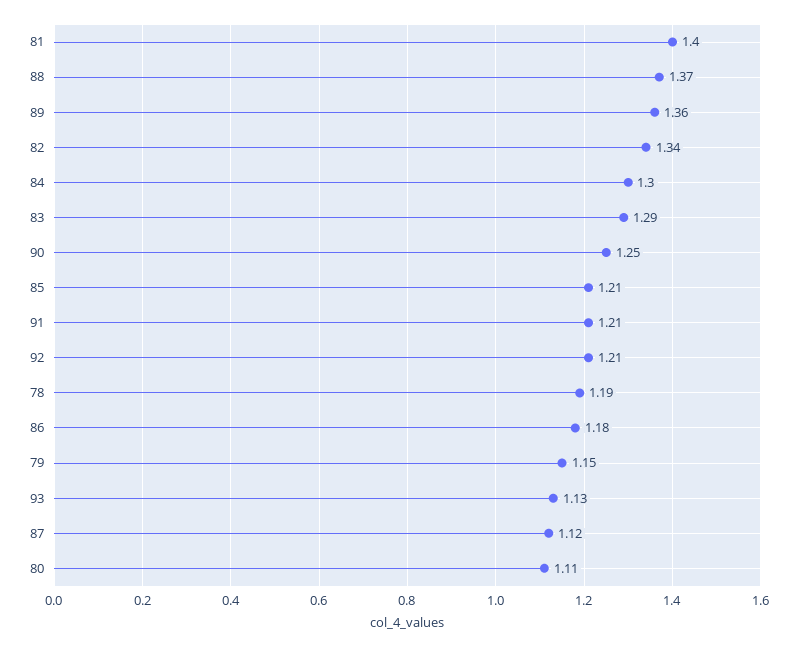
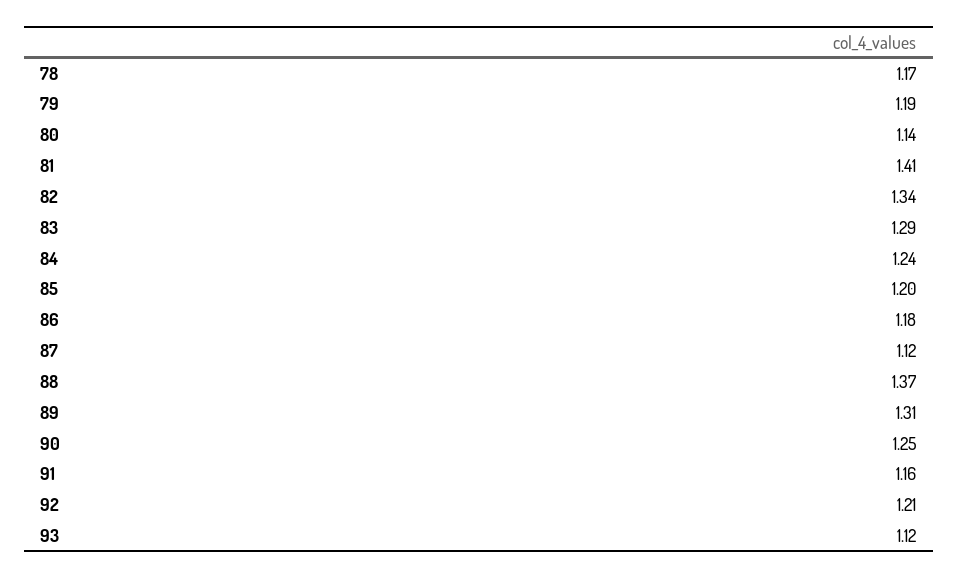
81: 1.4 -> 1.41
89: 1.36 -> 1.31
84: 1.3 -> 1.24
85: 1.21 -> 1.2
91: 1.21 -> 1.16
78: 1.19 -> 1.17
79: 1.15 -> 1.19
93: 1.13 -> 1.12
80: 1.11 -> 1.14

